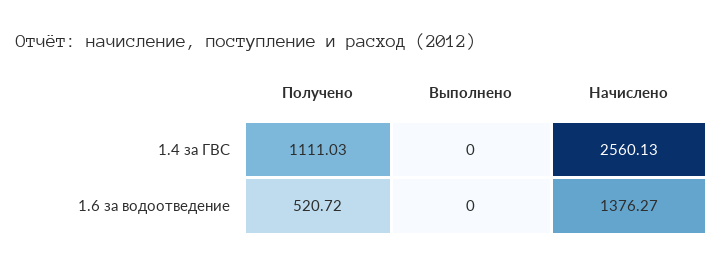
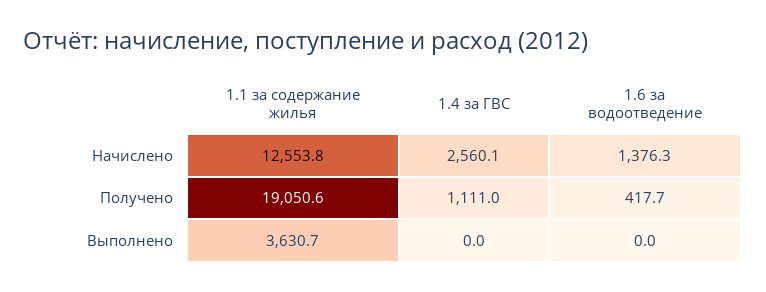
Получено, 1.6 за водоотведение: 520.72 -> 417.7
Начислено, 1.1 за содержание жилья: none -> 12553.8
Получено, 1.1 за содержание жилья: none -> 19050.6
Выполнено, 1.1 за содержание жилья: none -> 3630.7

